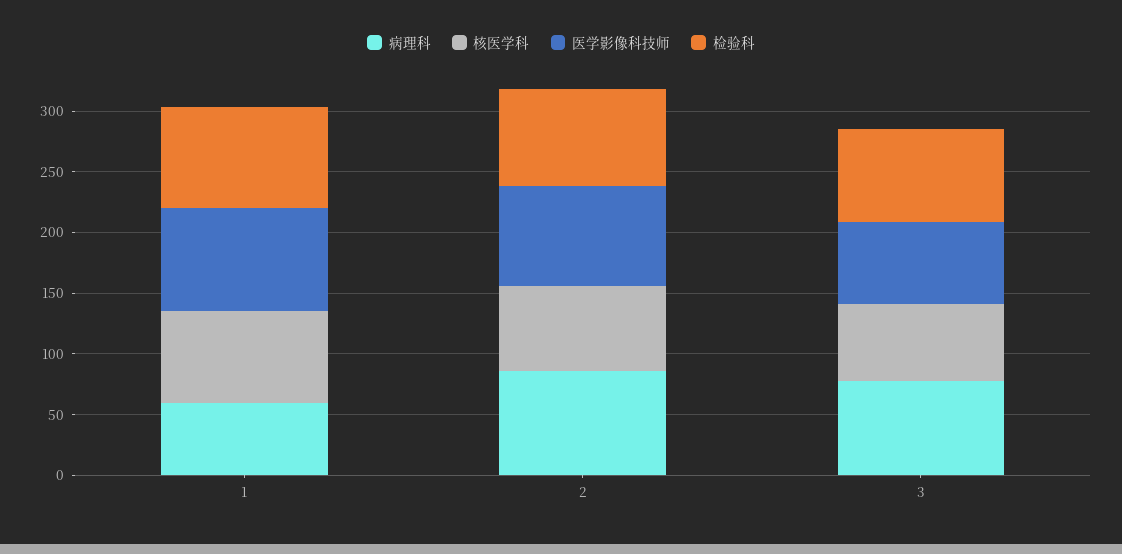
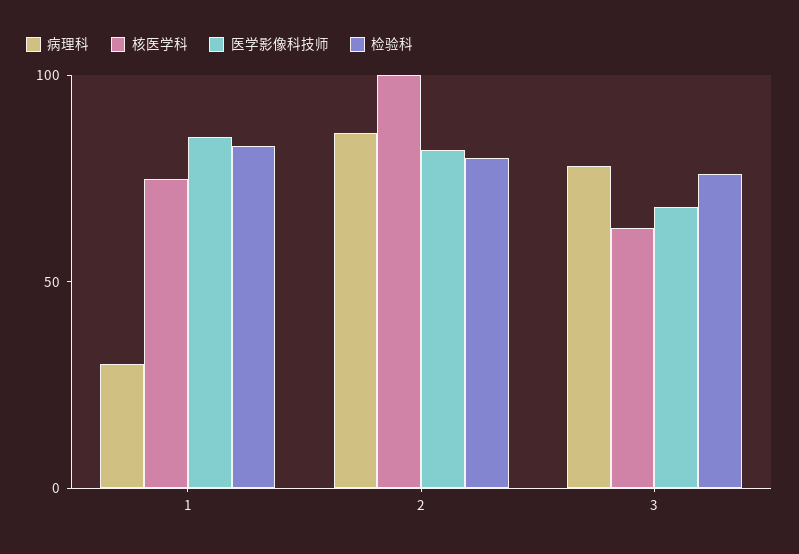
病理科, 1: 60 -> 30
核医学科, 2: 70 -> 100

